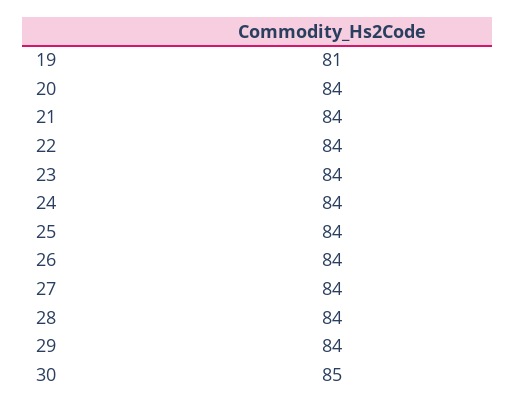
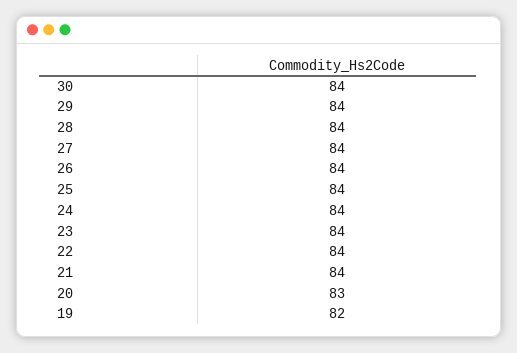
19: 81 -> 82
20: 84 -> 83
30: 85 -> 84

